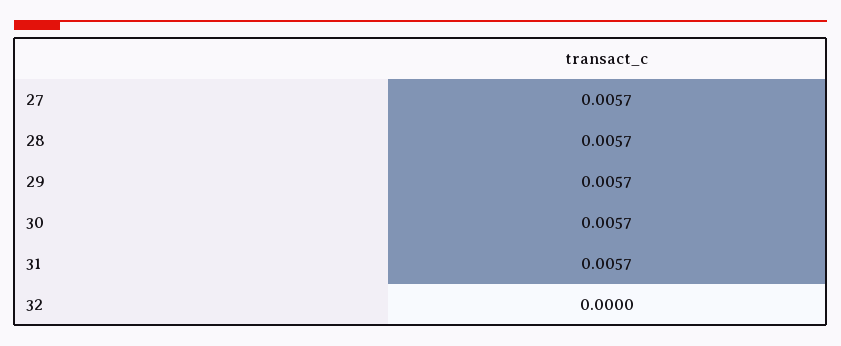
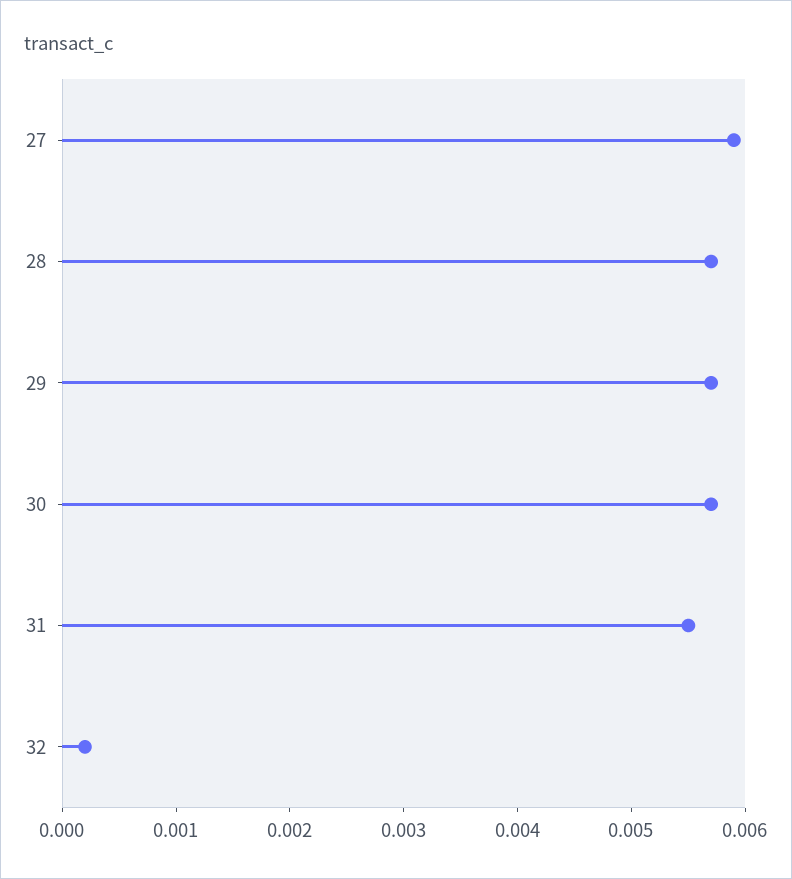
27: 0.0057 -> 0.0059
31: 0.0057 -> 0.0055
32: 0 -> 0.0002

